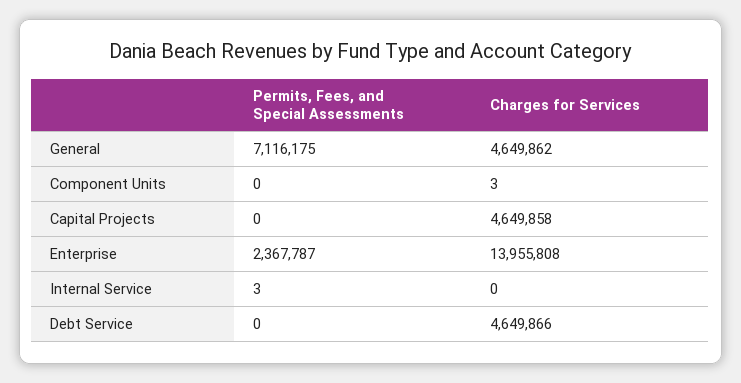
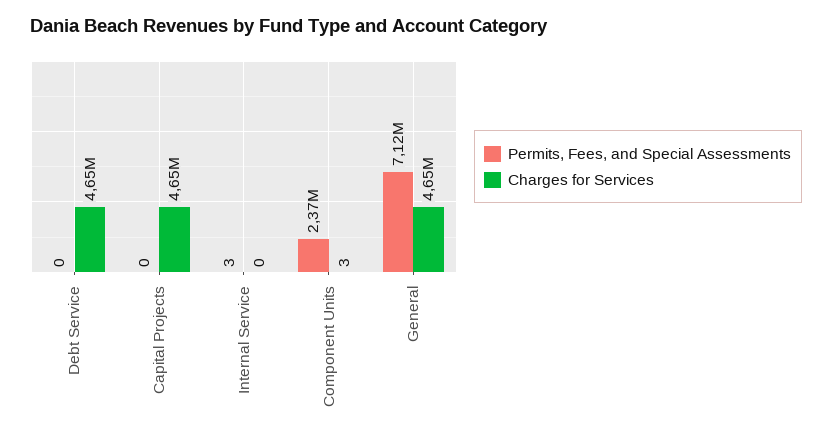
Permits, Fees, and Special Assessments, Component Units: 0 -> 2370000
Permits, Fees, and Special Assessments, Enterprise: 2367787 -> none
Charges for Services, Enterprise: 13955808 -> none

